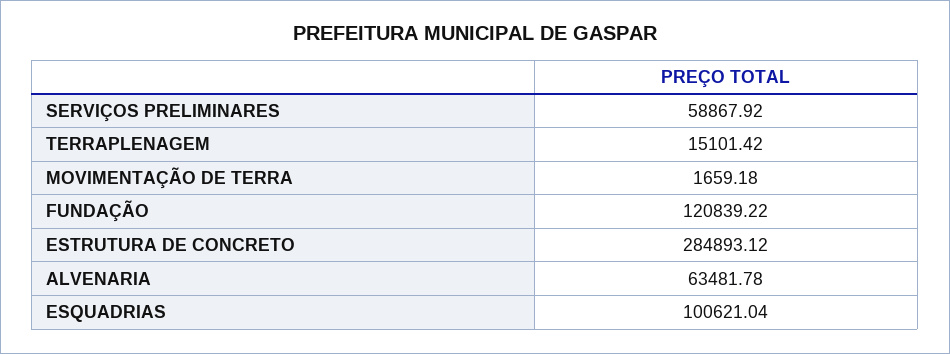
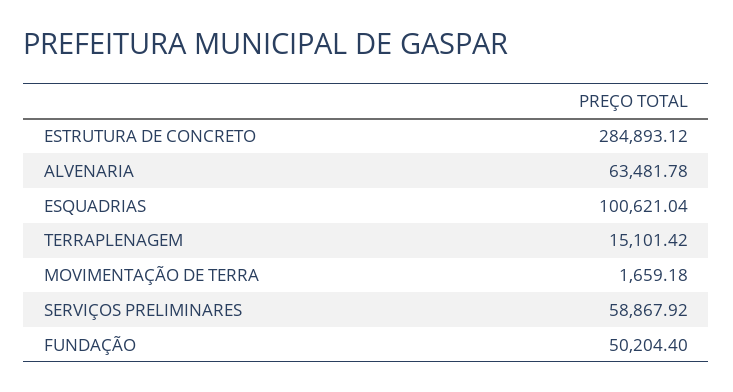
FUNDAÇÃO: 120839.22 -> 50204.4

